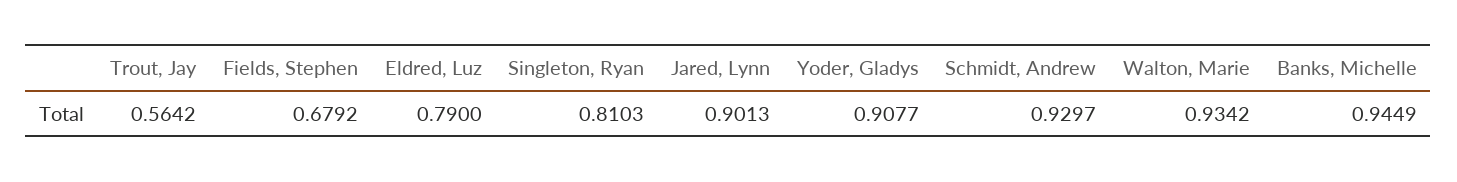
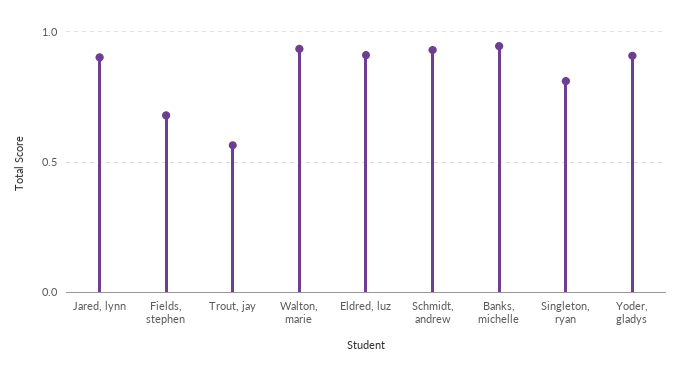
Eldred, Luz: 0.79 -> 0.9

